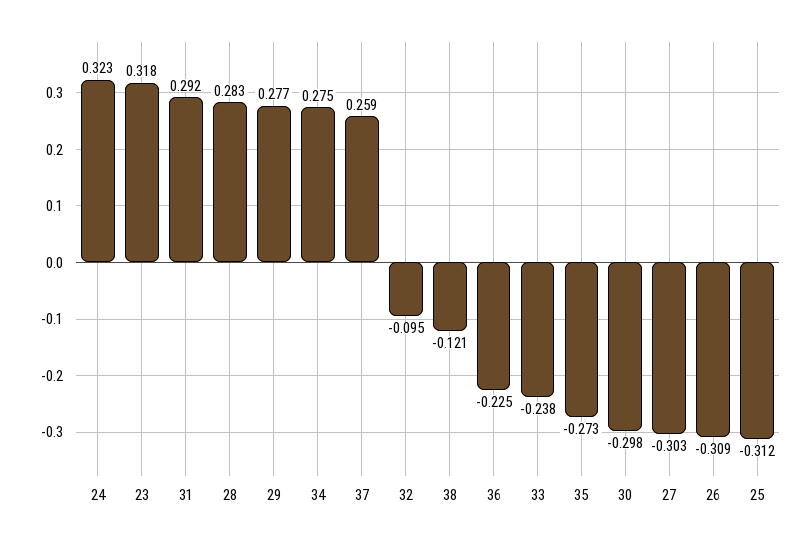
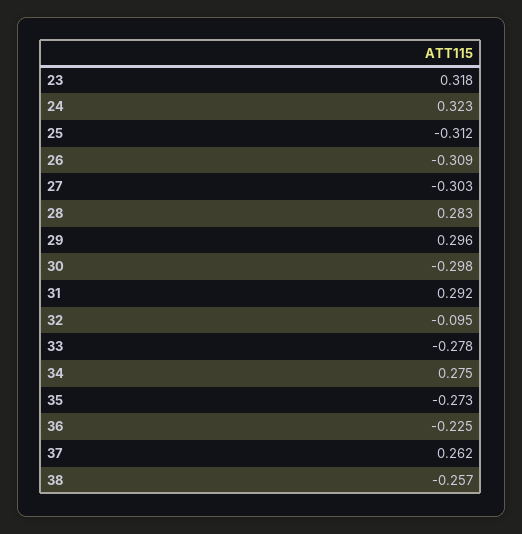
29: 0.277 -> 0.296
37: 0.259 -> 0.262
38: -0.121 -> -0.257
33: -0.238 -> -0.278

